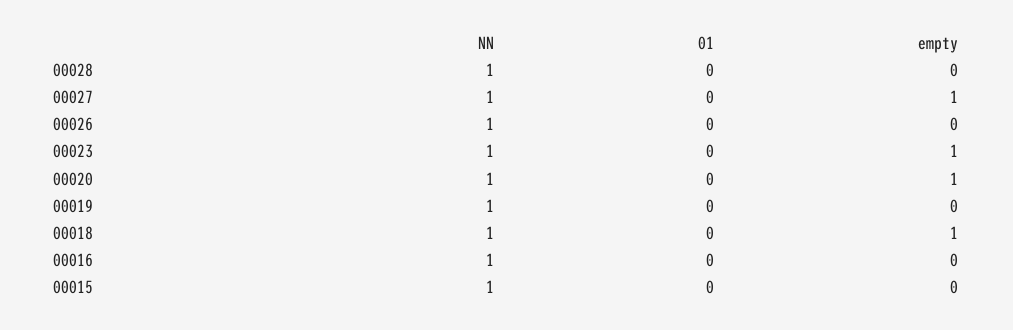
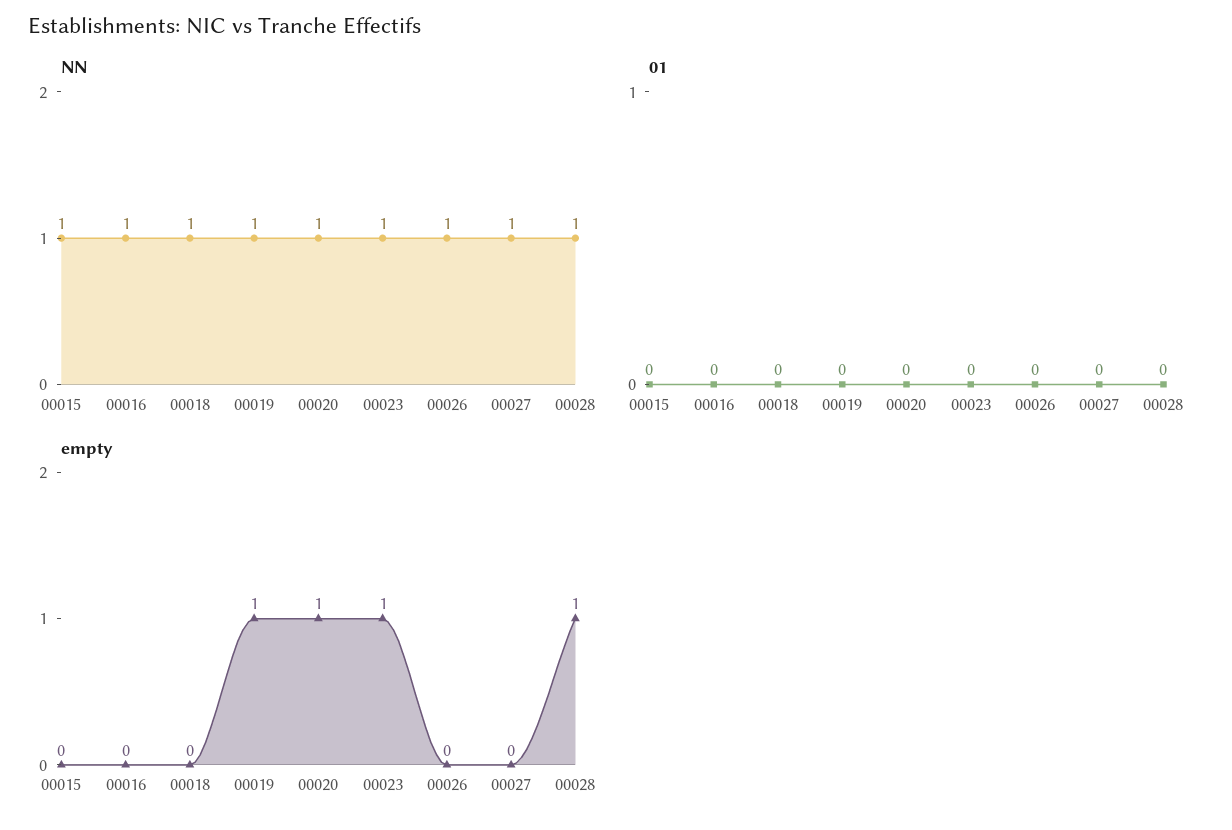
empty, 00028: 0 -> 1
empty, 00027: 1 -> 0
empty, 00019: 0 -> 1
empty, 00018: 1 -> 0

